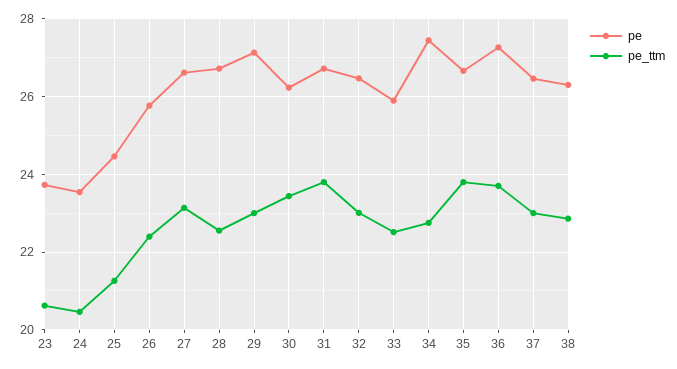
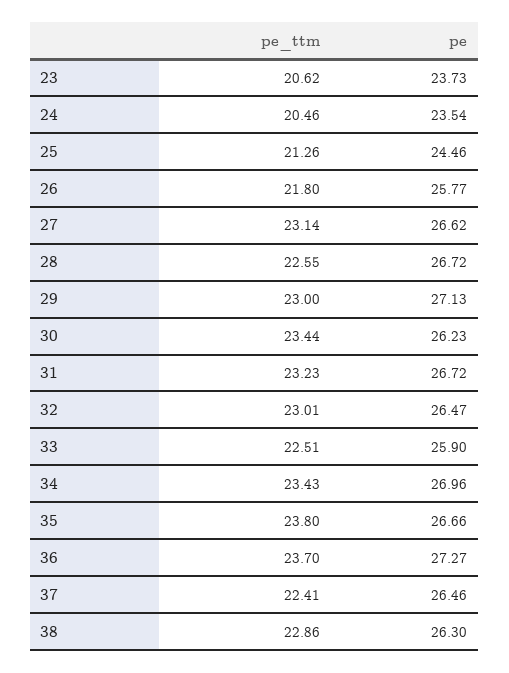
pe_ttm, 26: 22.4 -> 21.8
pe_ttm, 31: 23.8 -> 23.23
pe, 34: 27.4 -> 26.96
pe_ttm, 34: 22.8 -> 23.43
pe_ttm, 37: 23 -> 22.41

